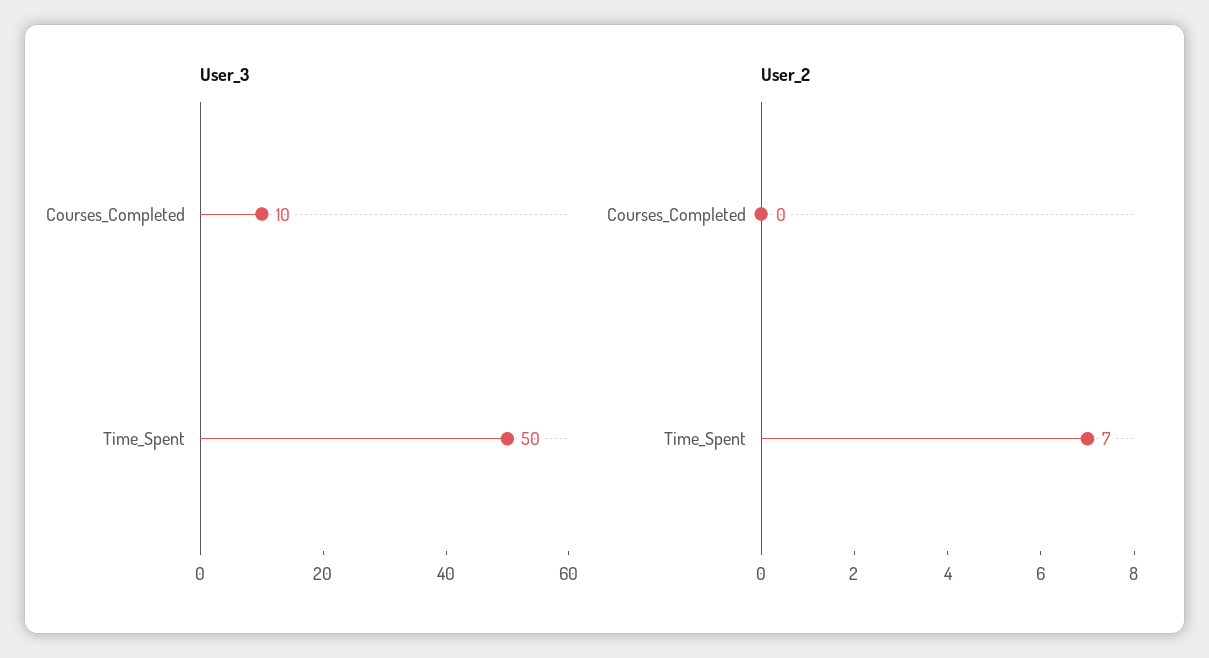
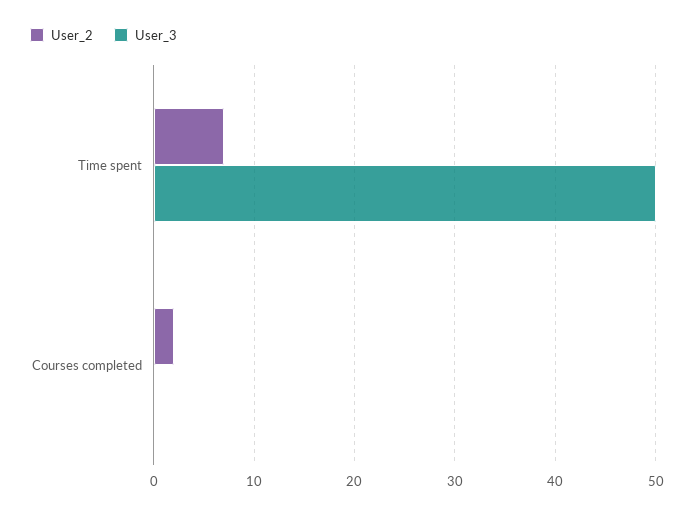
User_3, Courses_Completed: 10 -> 0
User_2, Courses_Completed: 0 -> 2

